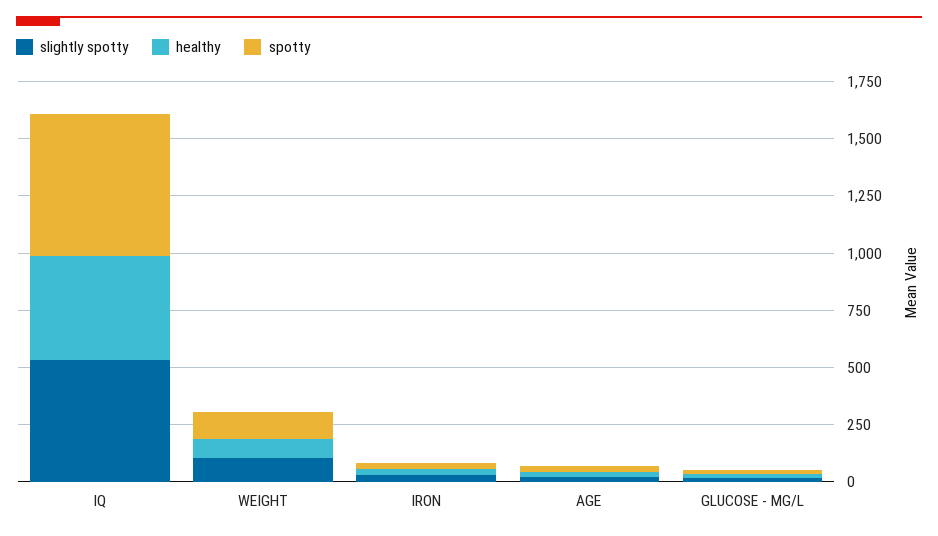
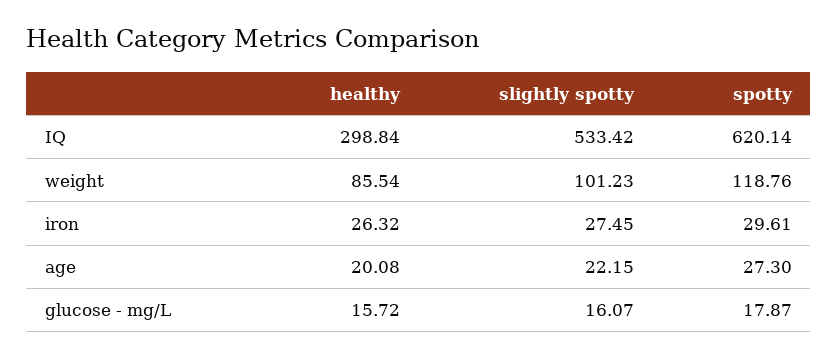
healthy, IQ: 450 -> 298.84

